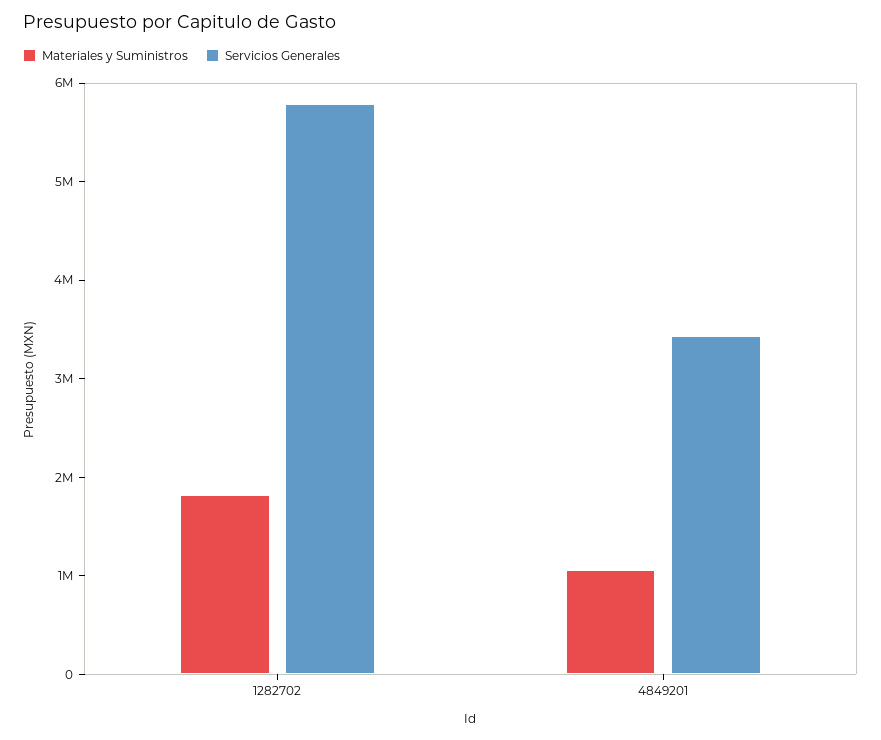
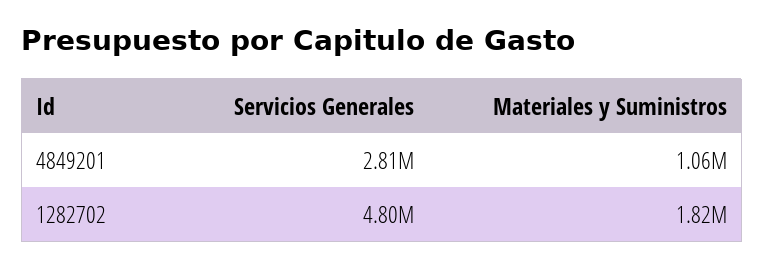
Servicios Generales, 1282702: 5800000 -> 4800000
Servicios Generales, 4849201: 3400000 -> 2810000

